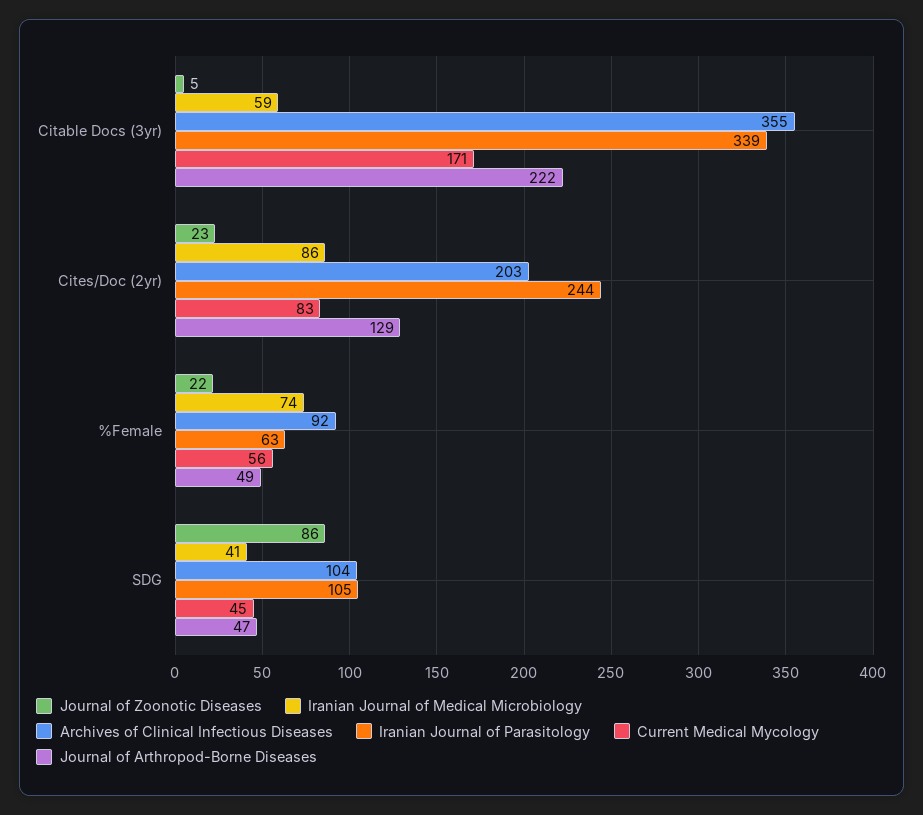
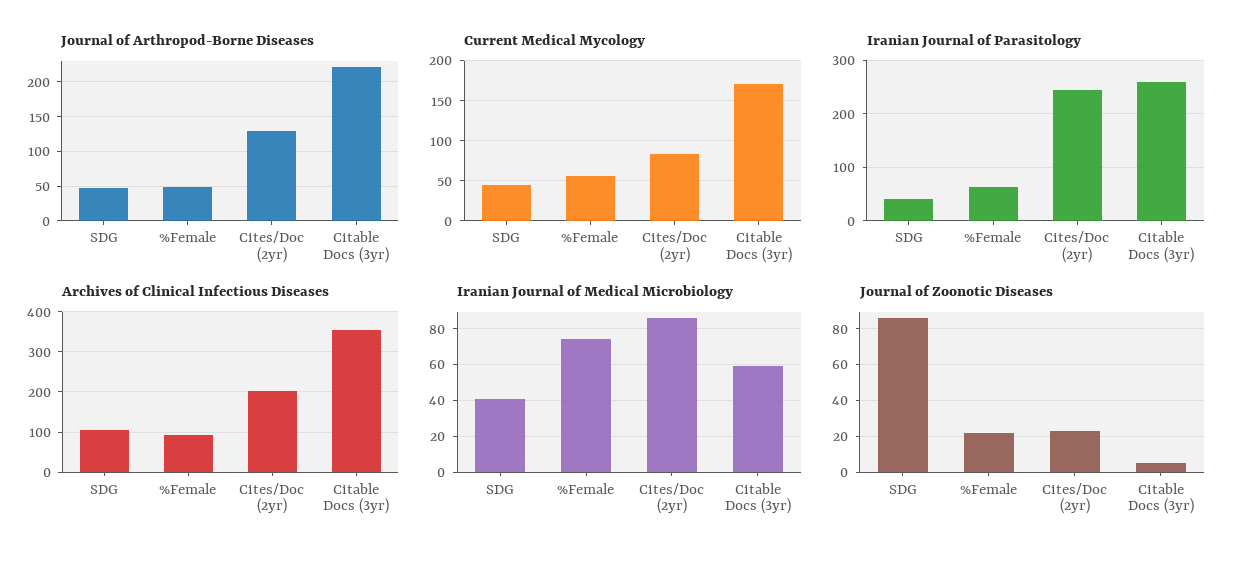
Iranian Journal of Parasitology, Citable Docs (3yr): 339 -> 260
Iranian Journal of Parasitology, SDG: 105 -> 40

